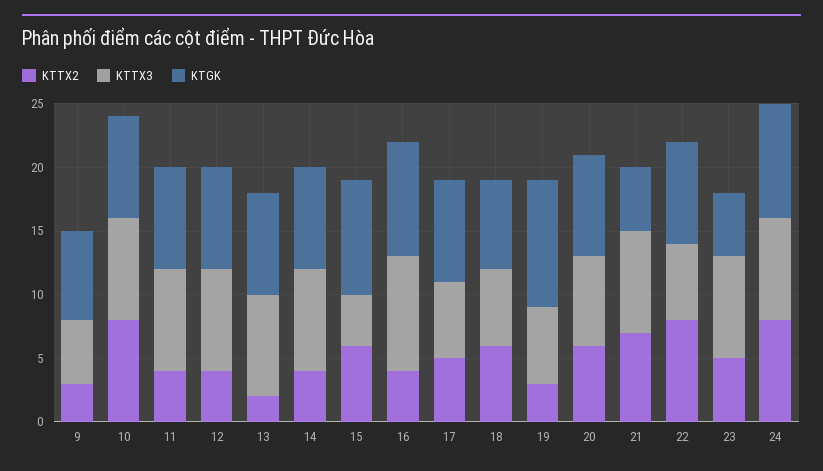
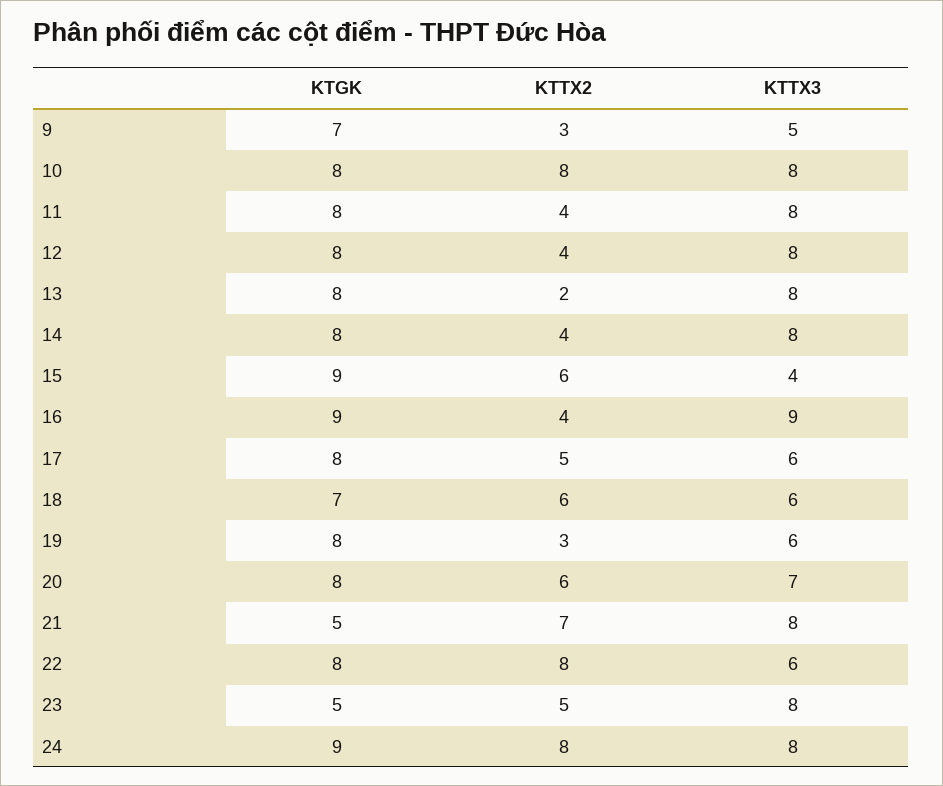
KTGK, 19: 10 -> 8

